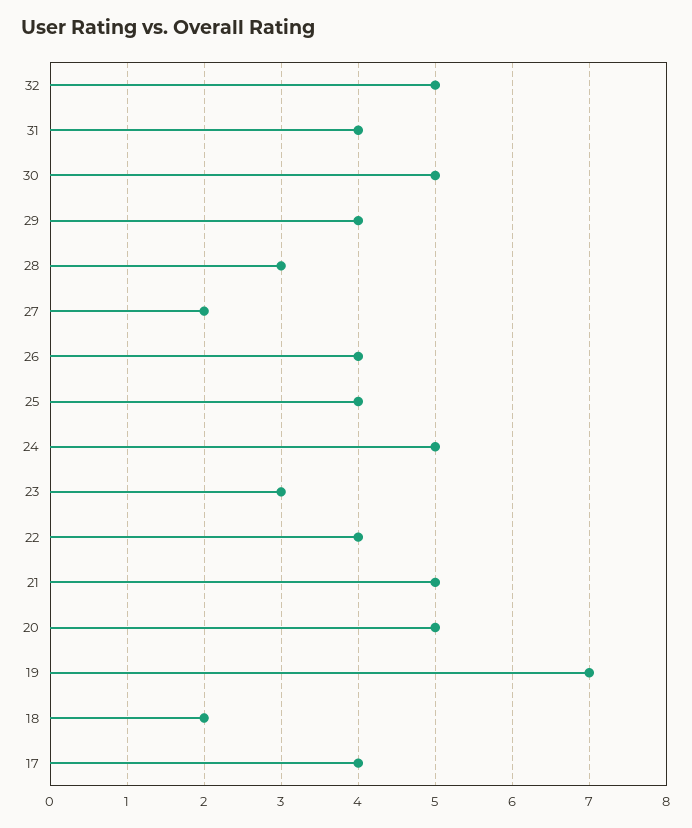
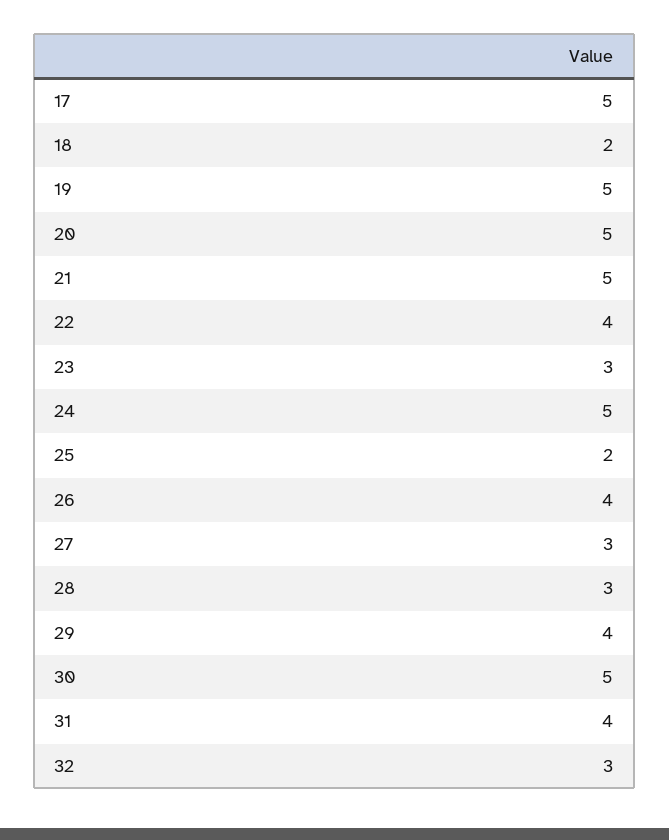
32: 5 -> 3
27: 2 -> 3
25: 4 -> 2
19: 7 -> 5
17: 4 -> 5

